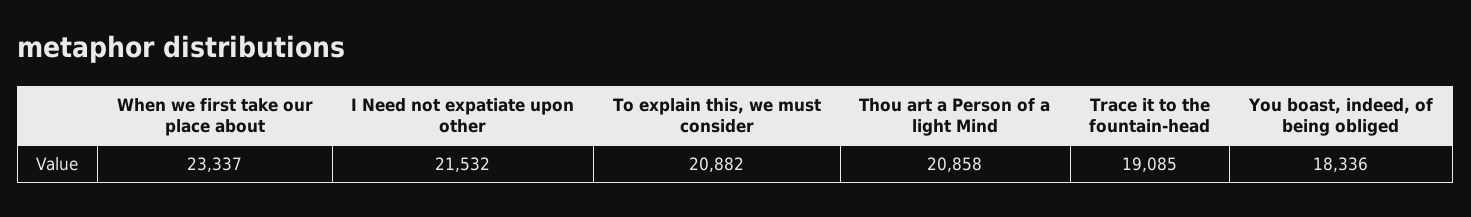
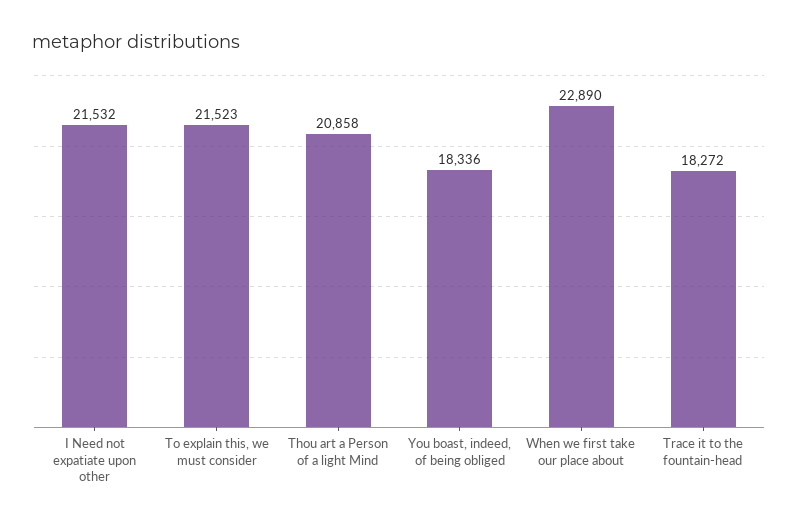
When we first take our place about: 23337 -> 22890
To explain this, we must consider: 20882 -> 21523
Trace it to the fountain-head: 19085 -> 18272

